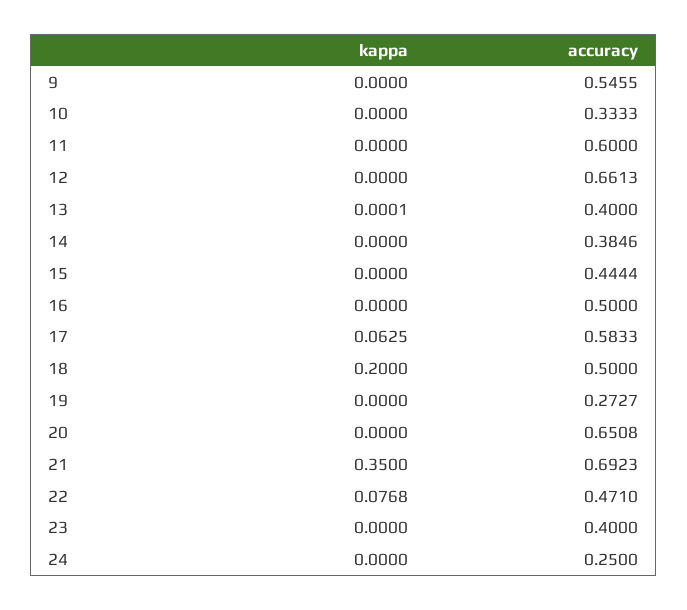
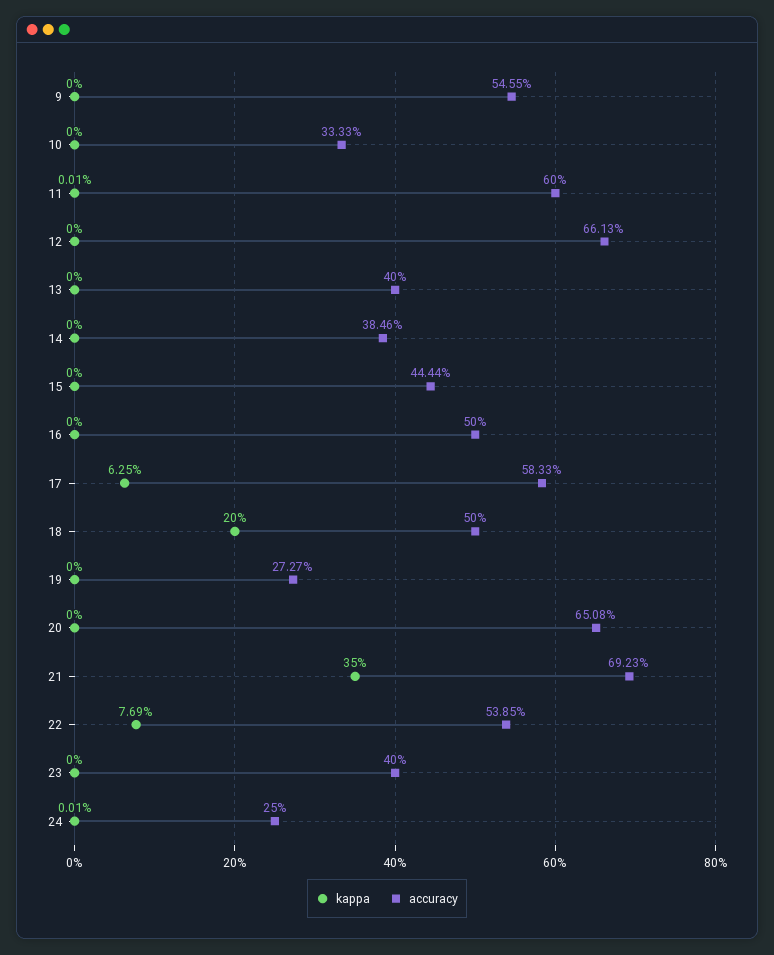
kappa, 11: 0 -> 0.0001
kappa, 13: 0.0001 -> 0
kappa, 22: 0.0768 -> 0.0769
accuracy, 22: 0.471 -> 0.5385
kappa, 24: 0 -> 0.0001

